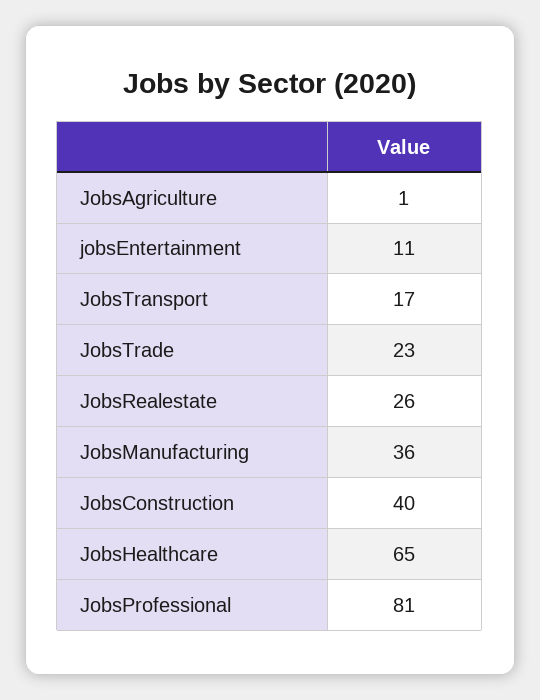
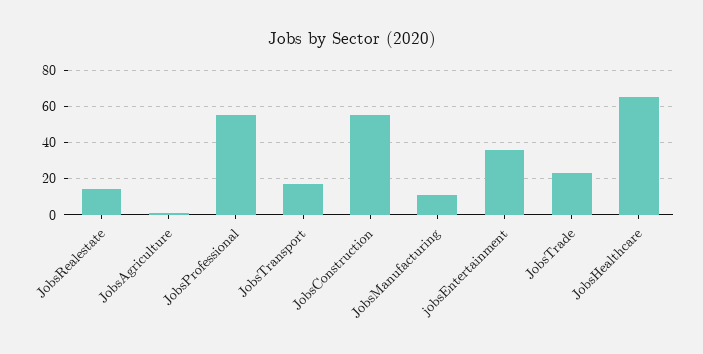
jobsEntertainment: 11 -> 35
JobsRealestate: 26 -> 15
JobsManufacturing: 36 -> 10
JobsConstruction: 40 -> 55
JobsProfessional: 81 -> 55

